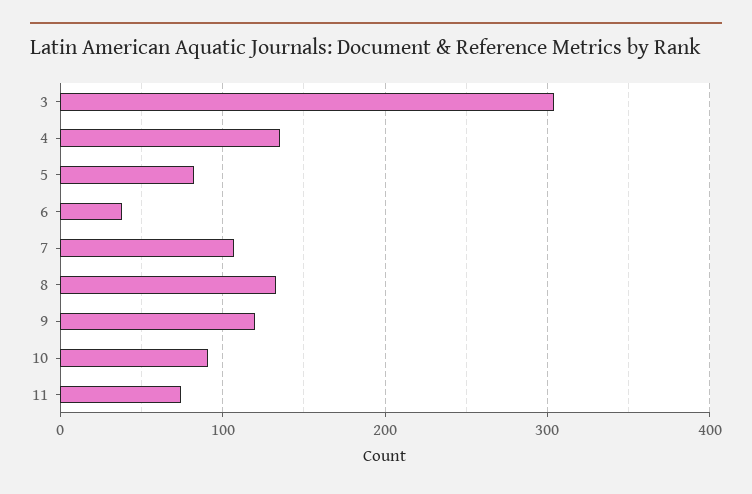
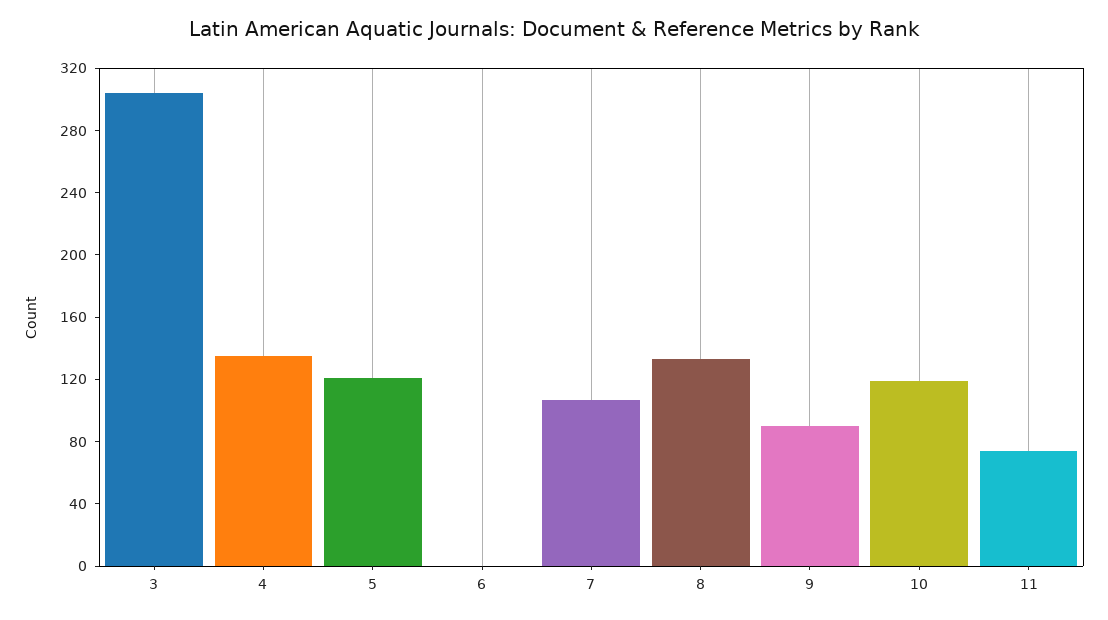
5: 80 -> 120
6: 40 -> 0
9: 120 -> 90
10: 90 -> 120

